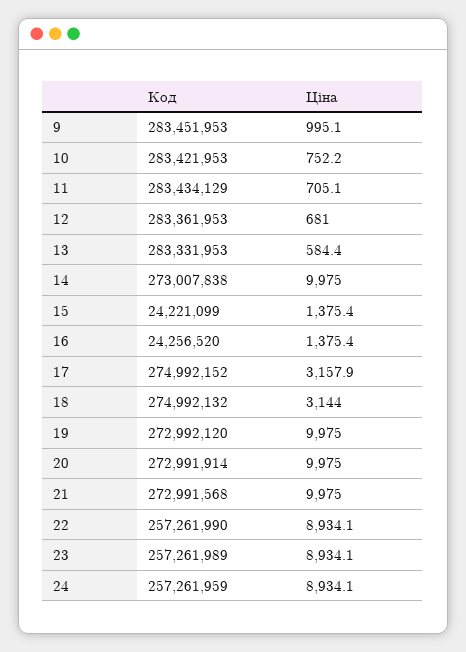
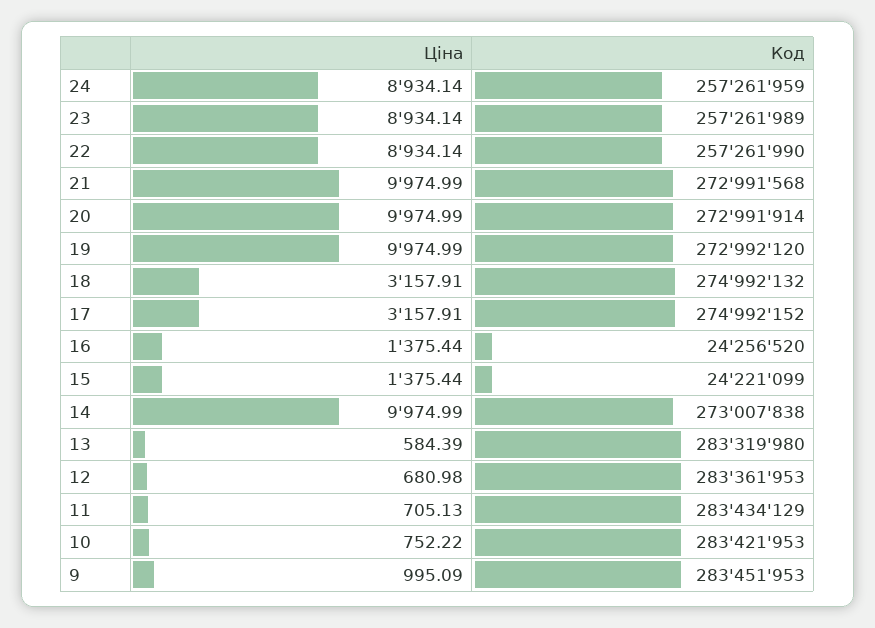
Код, 13: 283331953 -> 283319980
Ціна, 18: 3144 -> 3157.91

